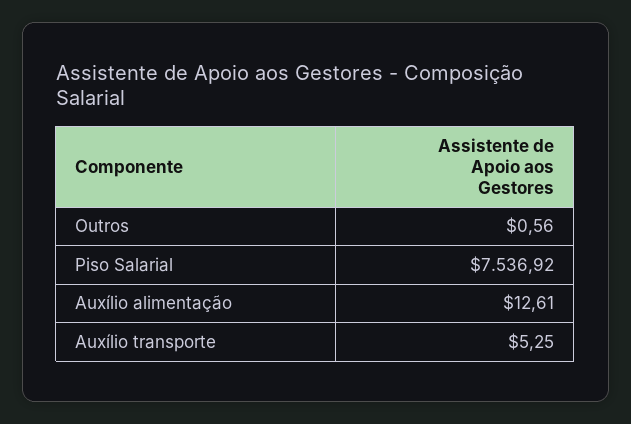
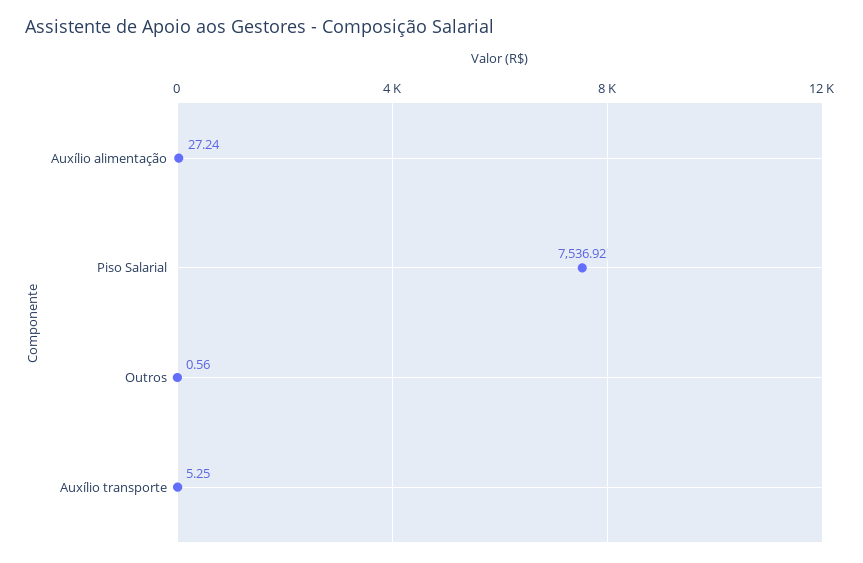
Auxílio alimentação: 12.61 -> 27.24

